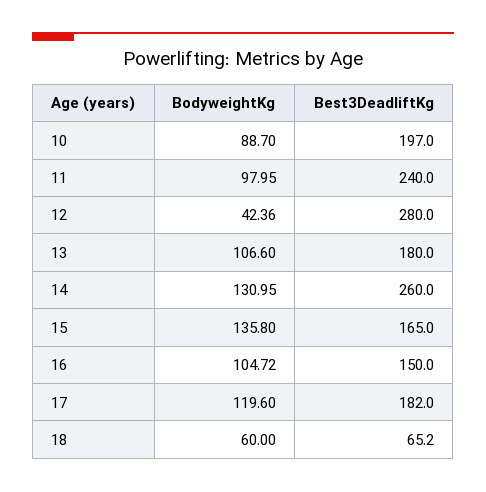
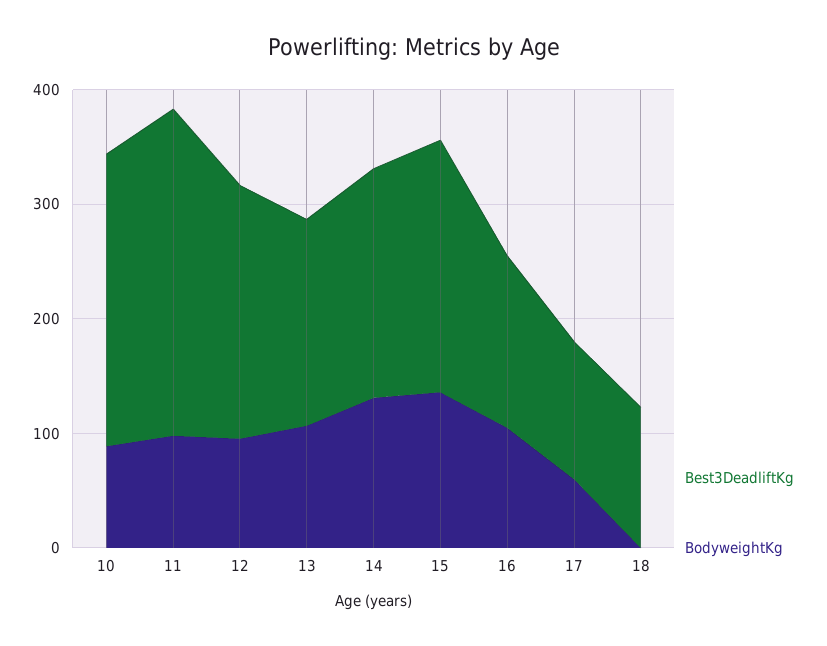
Best3DeadliftKg, 10: 197 -> 260
Best3DeadliftKg, 11: 240 -> 280
BodyweightKg, 12: 42.36 -> 100
Best3DeadliftKg, 12: 280 -> 220
Best3DeadliftKg, 14: 260 -> 200
Best3DeadliftKg, 15: 165 -> 220
BodyweightKg, 17: 119.6 -> 60
Best3DeadliftKg, 17: 182 -> 120
BodyweightKg, 18: 60 -> 0
Best3DeadliftKg, 18: 65.2 -> 120

